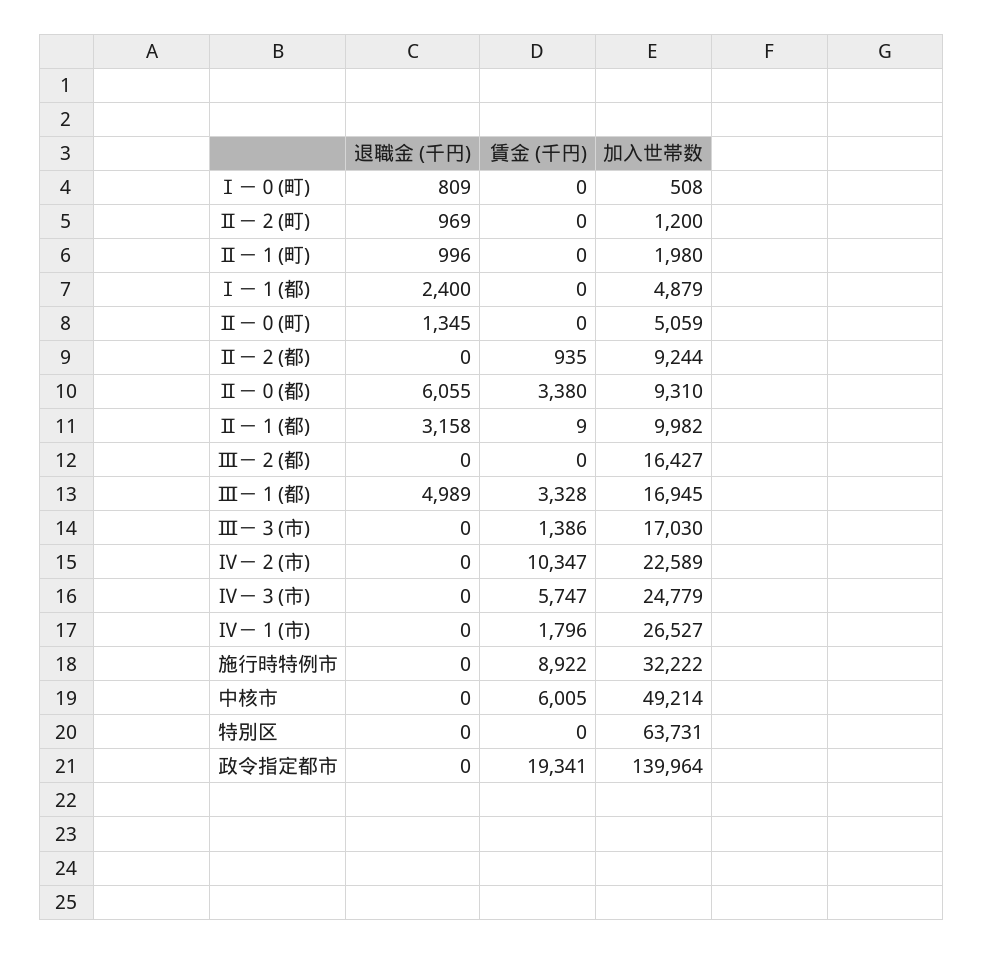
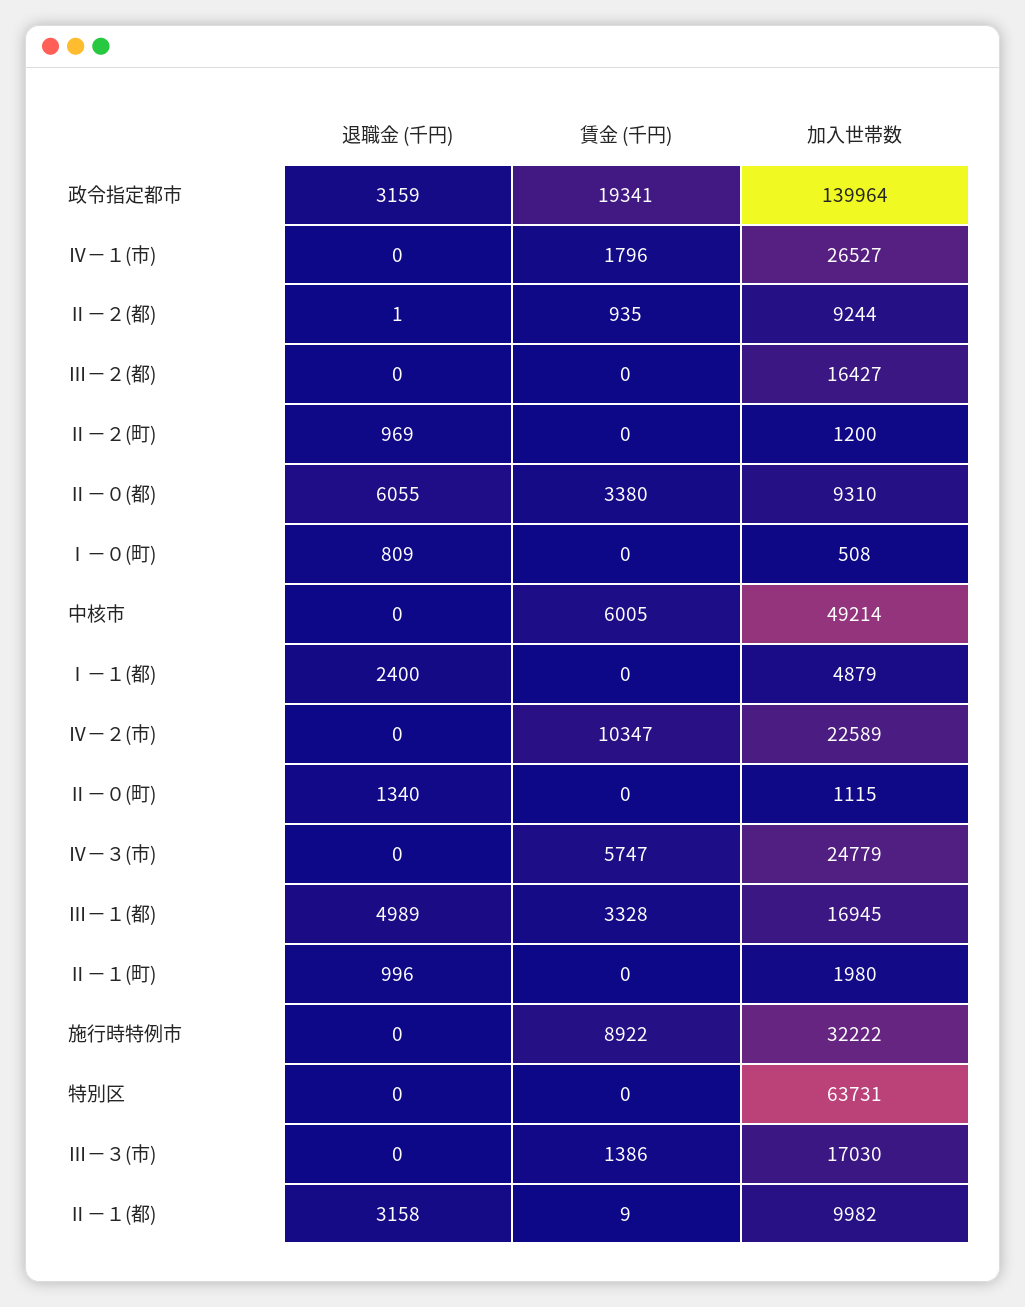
退職金 (千円), Ⅱ－０(町): 1345 -> 1340
加入世帯数, Ⅱ－０(町): 5059 -> 1115
退職金 (千円), Ⅱ－２(都): 0 -> 1
退職金 (千円), 政令指定都市: 0 -> 3159

